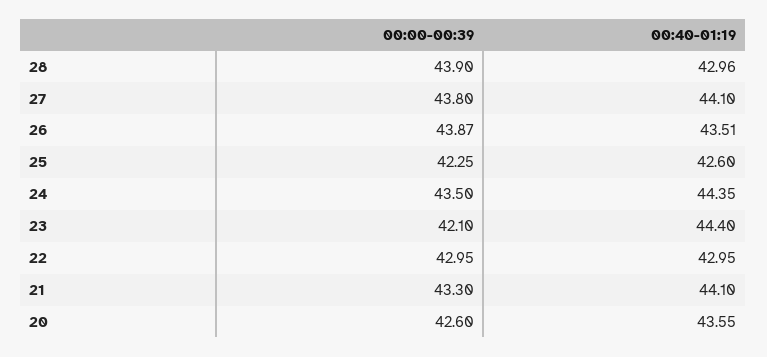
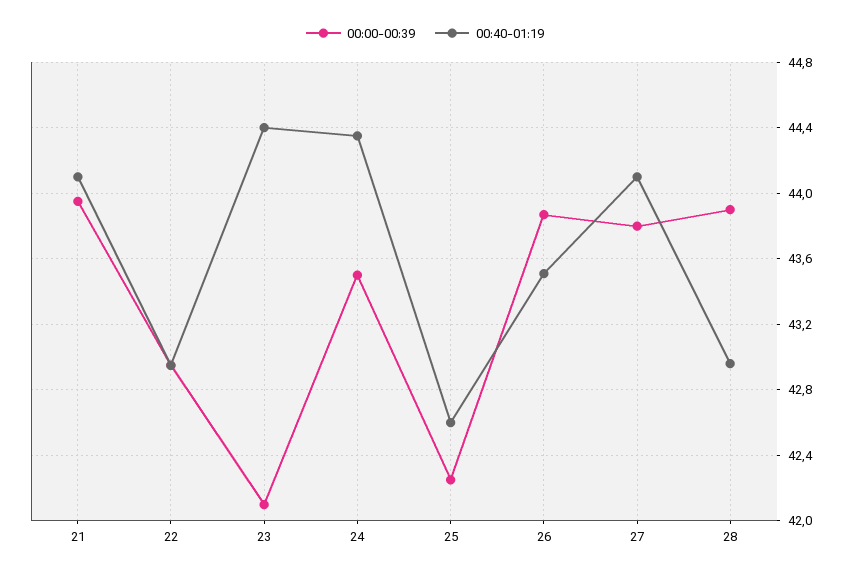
00:00-00:39, 21: 43.3 -> 43.95
00:00-00:39, 20: 42.6 -> none
00:40-01:19, 20: 43.55 -> none

